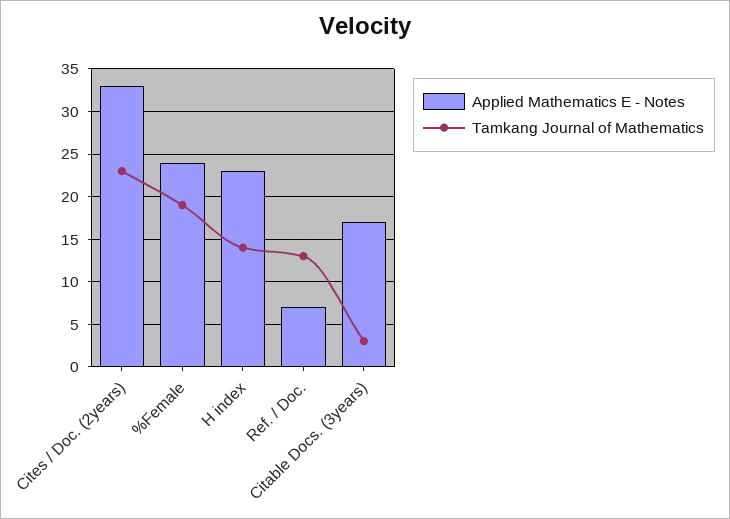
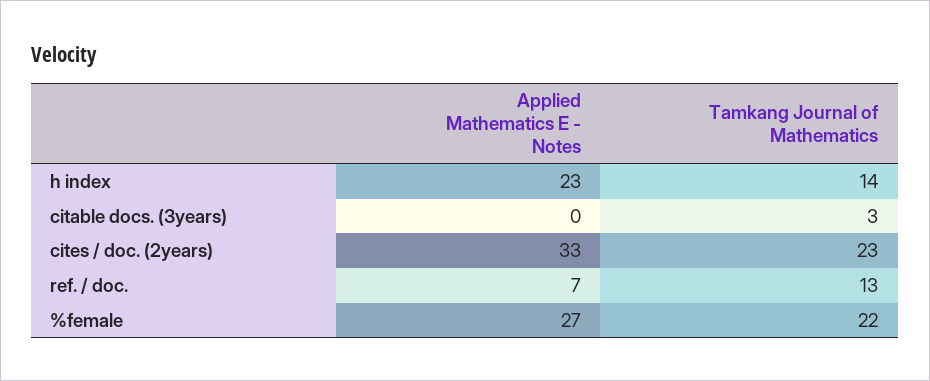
Applied Mathematics E - Notes, %Female: 24 -> 27
Tamkang Journal of Mathematics, %Female: 19 -> 22
Applied Mathematics E - Notes, Citable Docs. (3years): 17 -> 0

